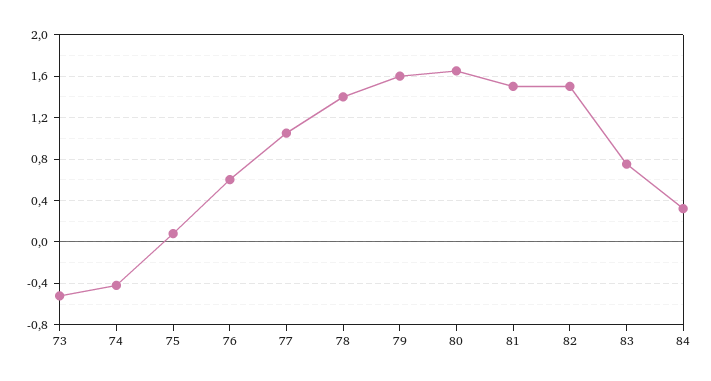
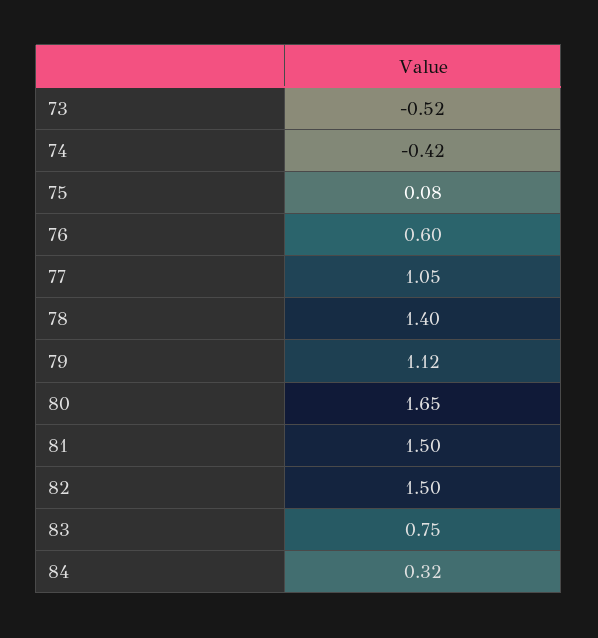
79: 1.6 -> 1.12

